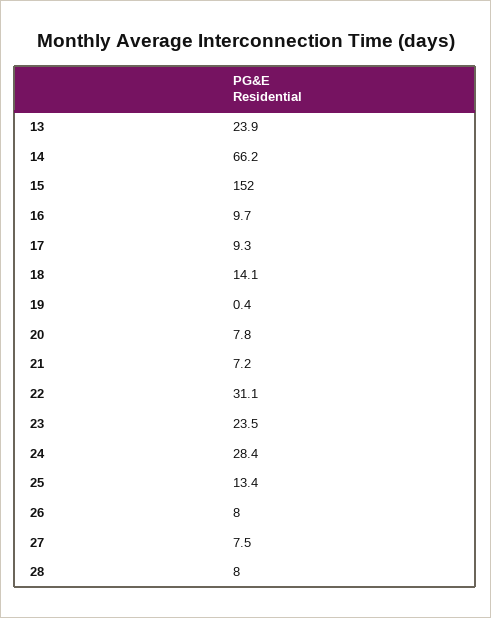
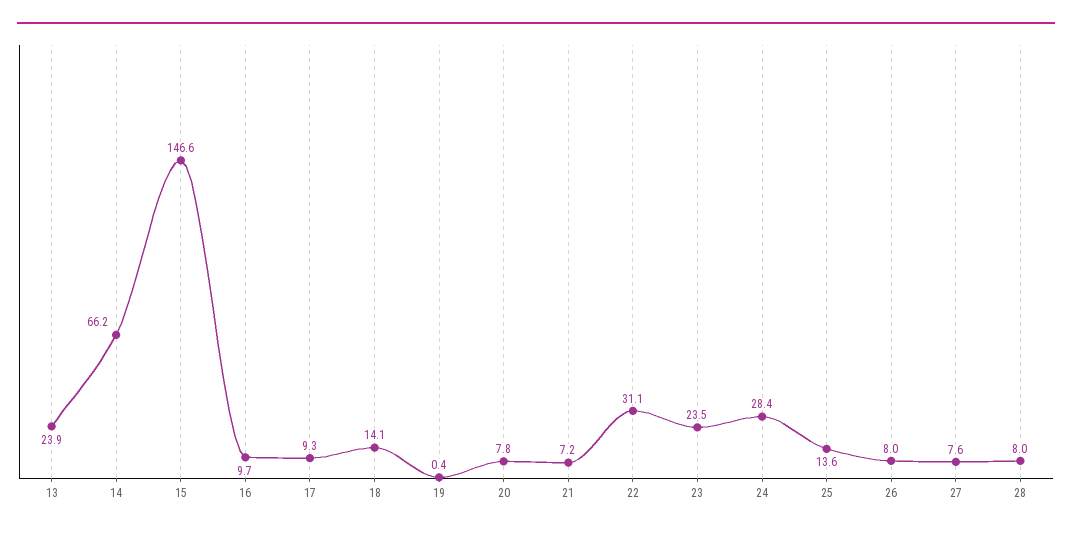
15: 152 -> 146.6
25: 13.4 -> 13.6
27: 7.5 -> 7.6

